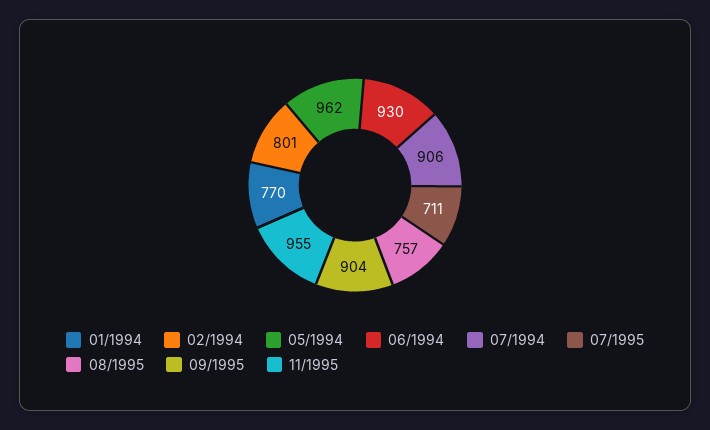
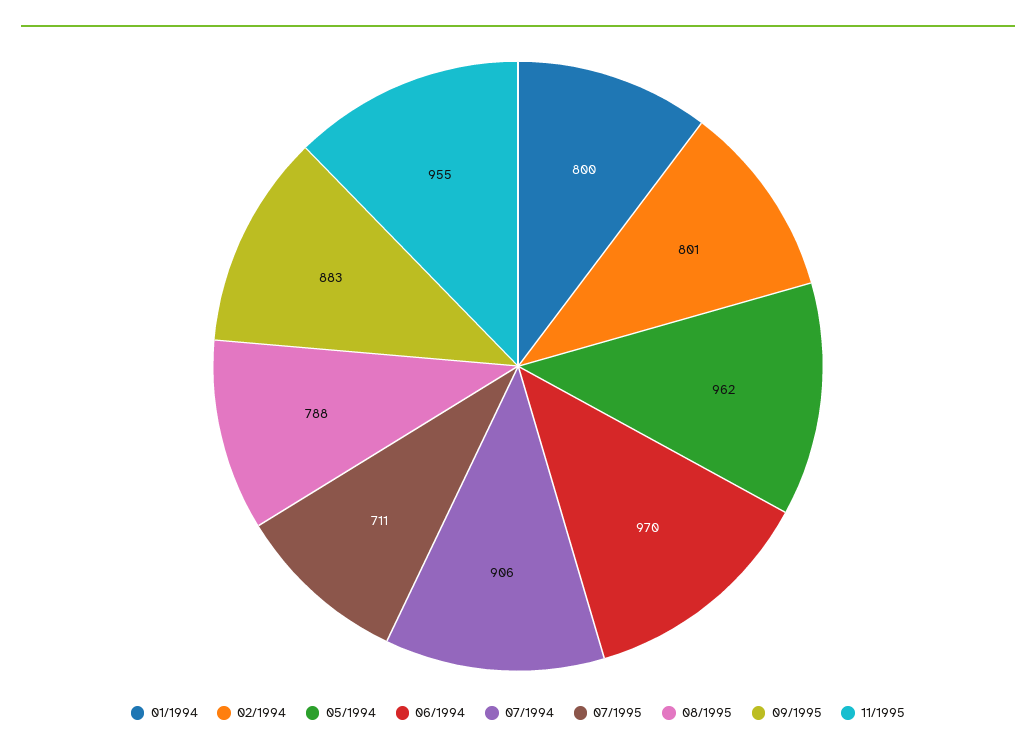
01/1994: 770 -> 800
06/1994: 930 -> 970
08/1995: 757 -> 788
09/1995: 904 -> 883

